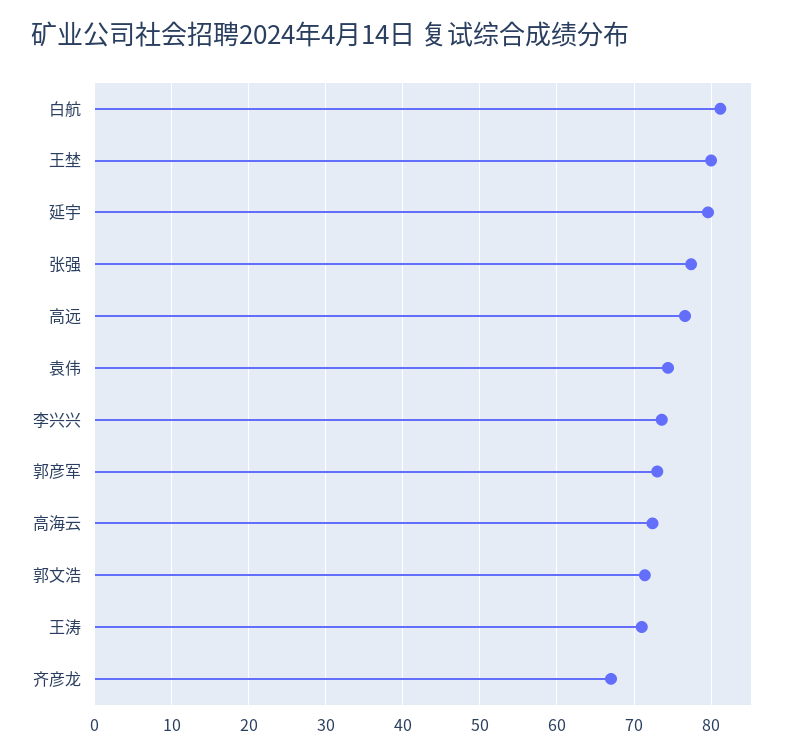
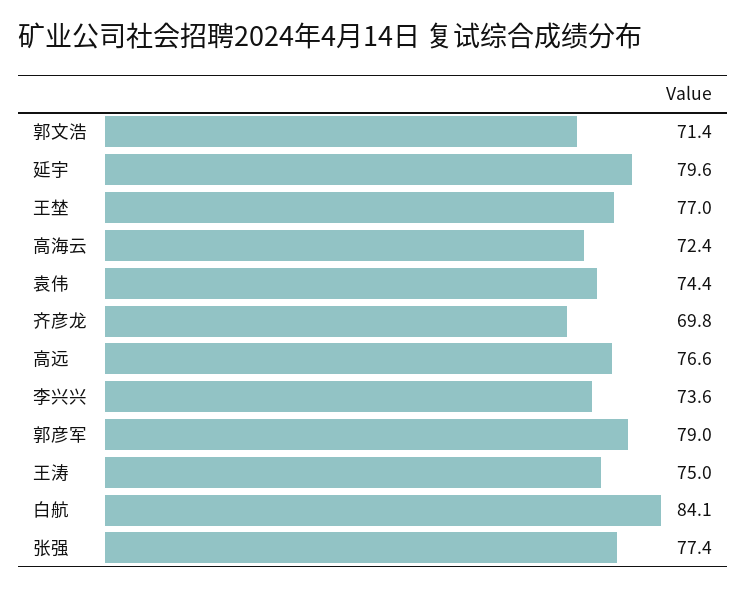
白航: 81 -> 84.1
王埜: 80 -> 77
郭彦军: 73 -> 79
王涛: 71 -> 75
齐彦龙: 67 -> 69.8

